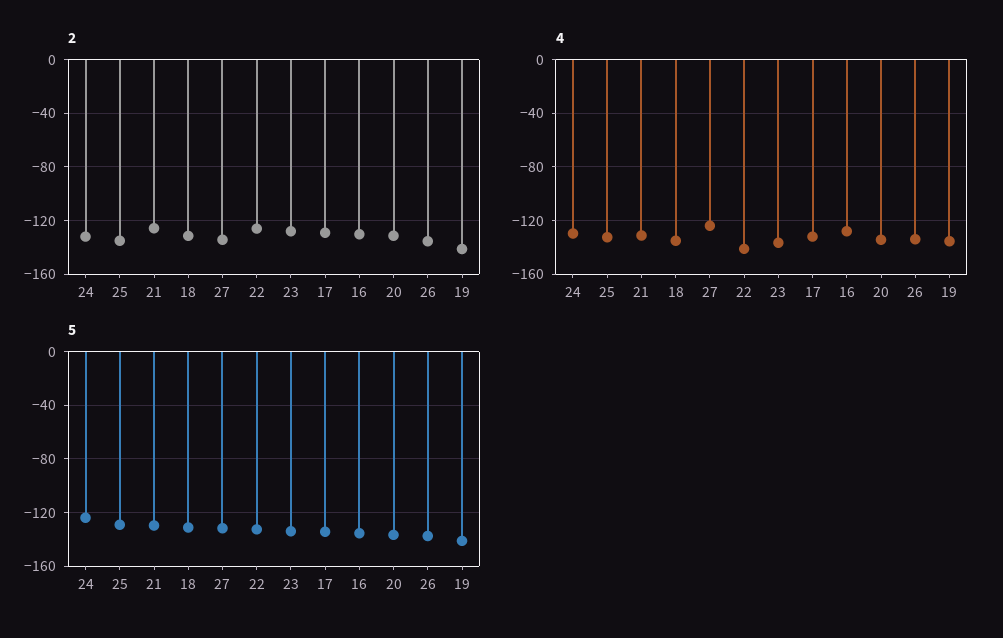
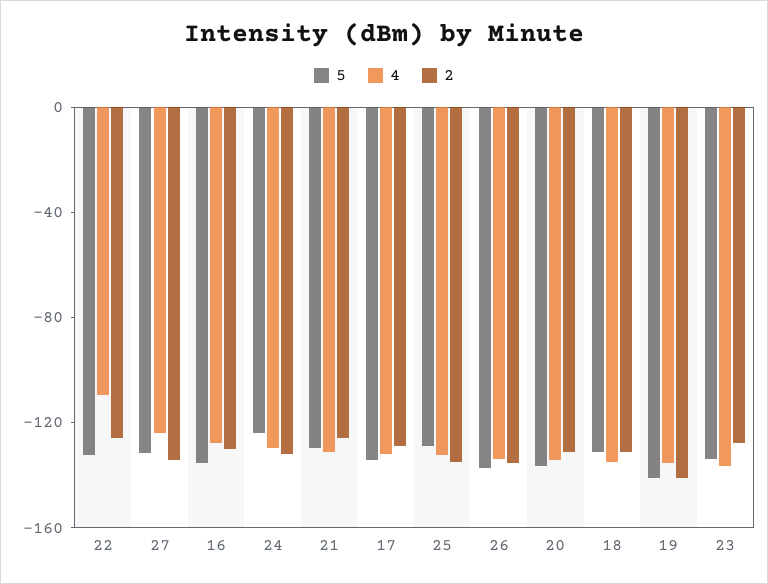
4, 22: -140 -> -110

